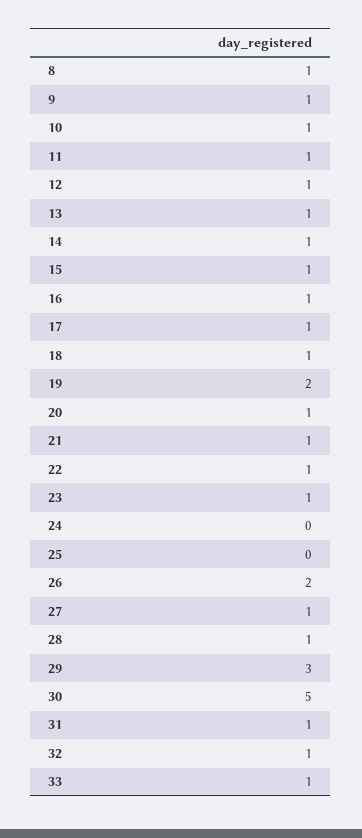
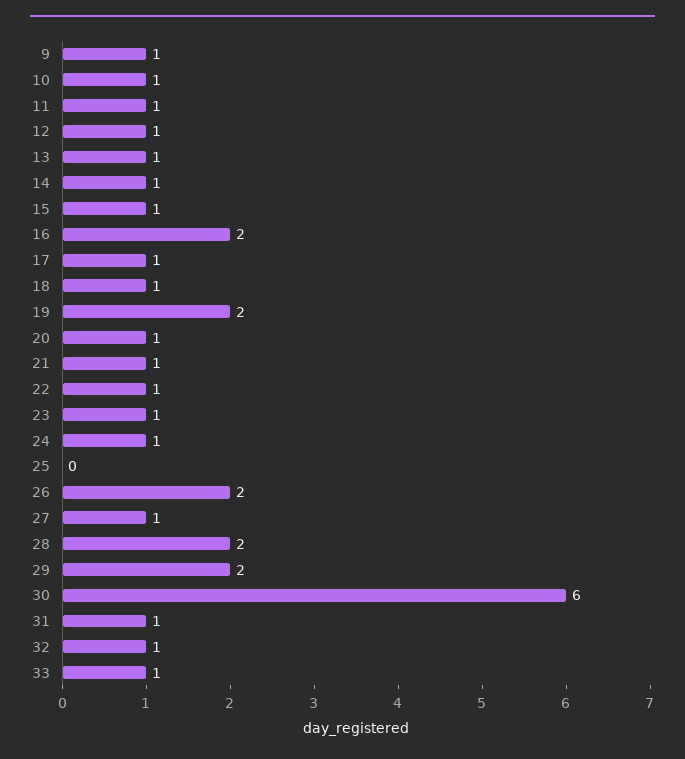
8: 1 -> none
16: 1 -> 2
24: 0 -> 1
28: 1 -> 2
29: 3 -> 2
30: 5 -> 6

